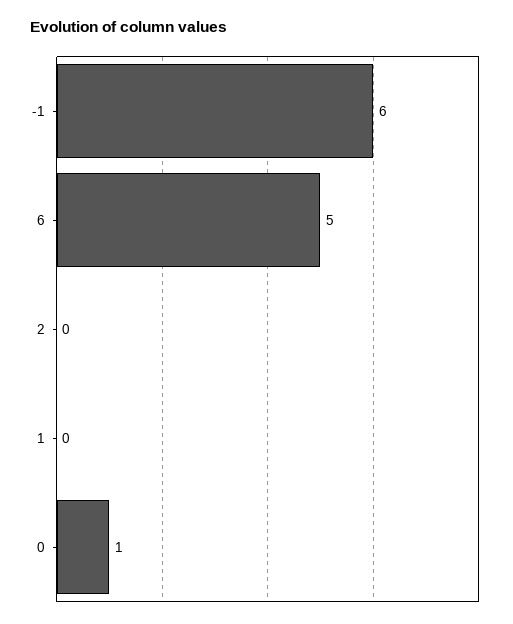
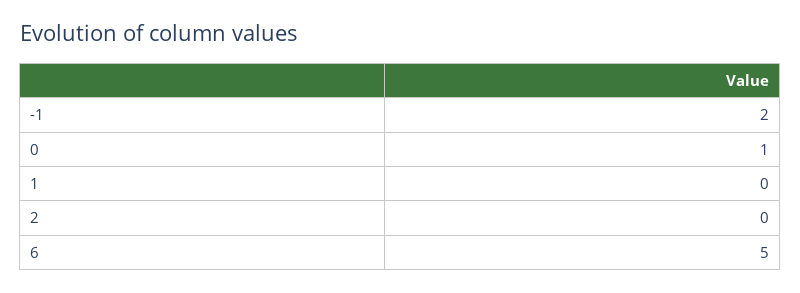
-1: 6 -> 2

